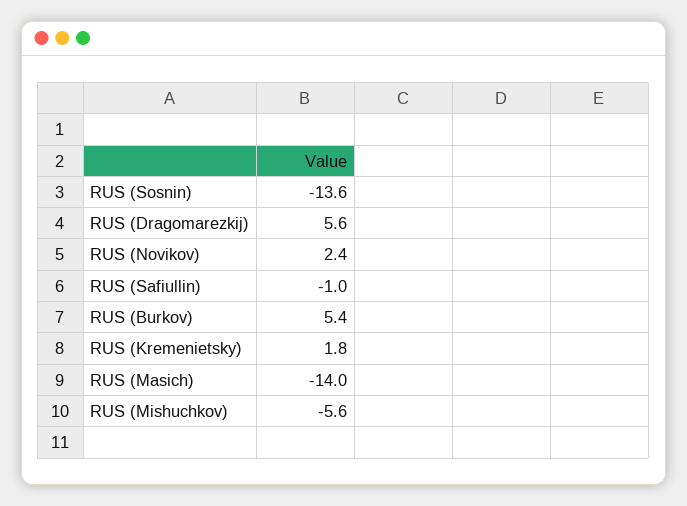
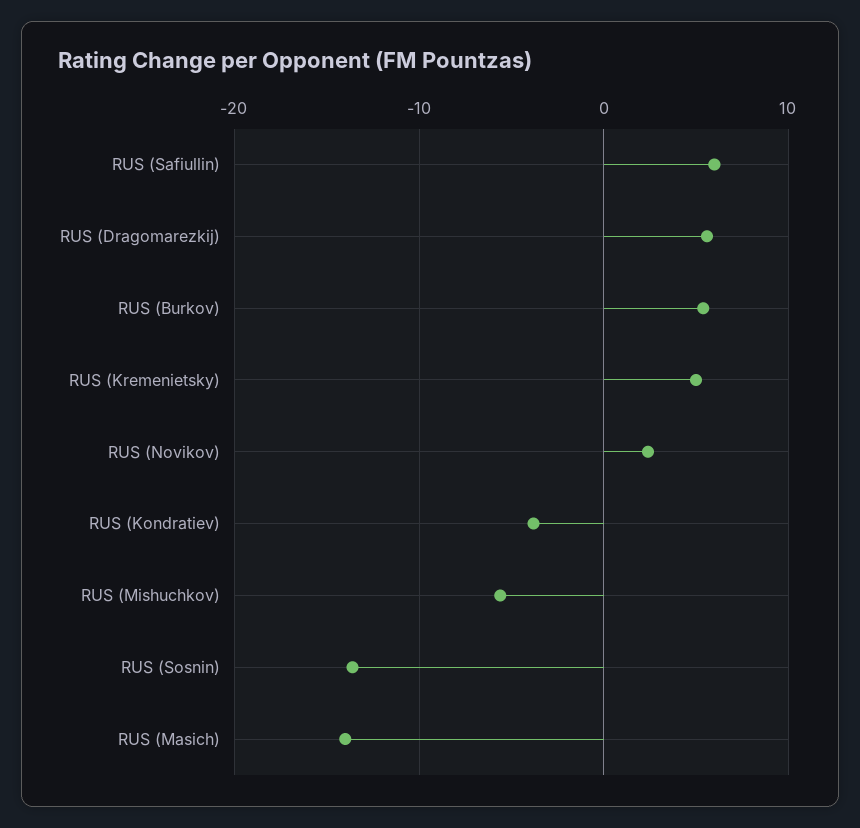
RUS (Safiullin): -1 -> 6
RUS (Kremenietsky): 1.8 -> 5
RUS (Kondratiev): none -> -4

